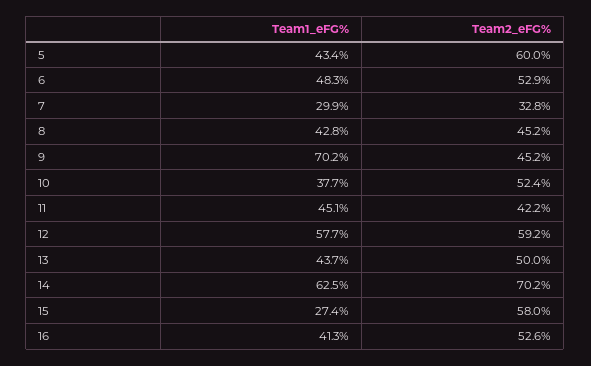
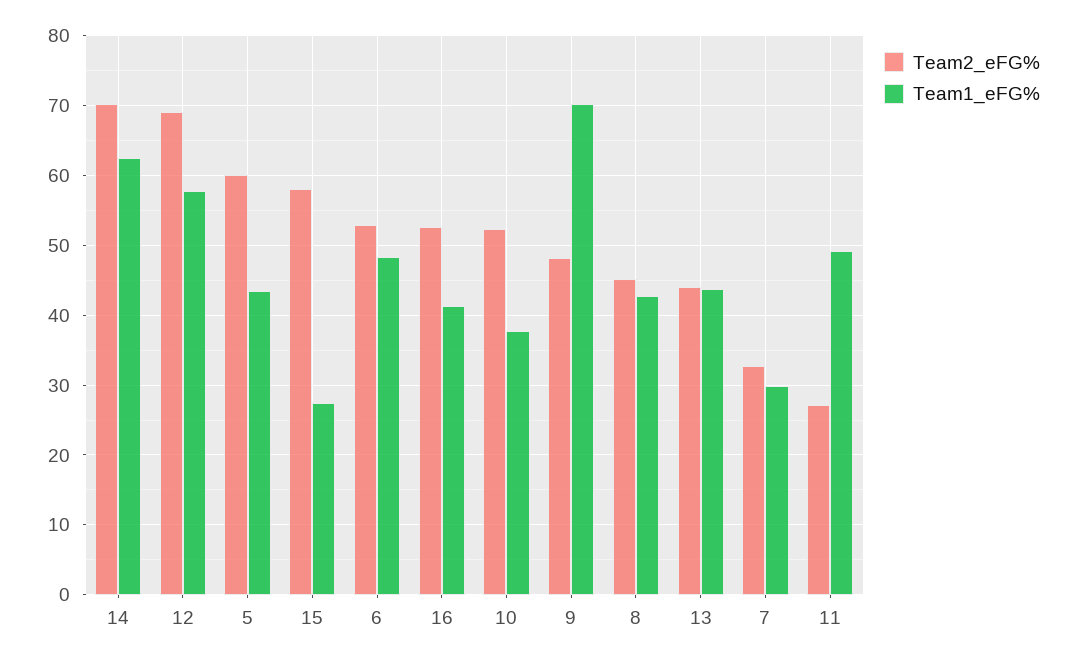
Team2_eFG%, 9: 45.2 -> 48
Team1_eFG%, 11: 45.1 -> 49
Team2_eFG%, 11: 42.2 -> 27
Team2_eFG%, 12: 59.2 -> 69
Team2_eFG%, 13: 50 -> 44

